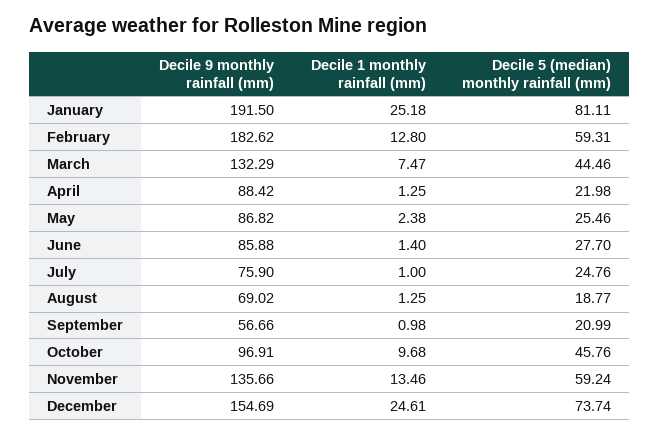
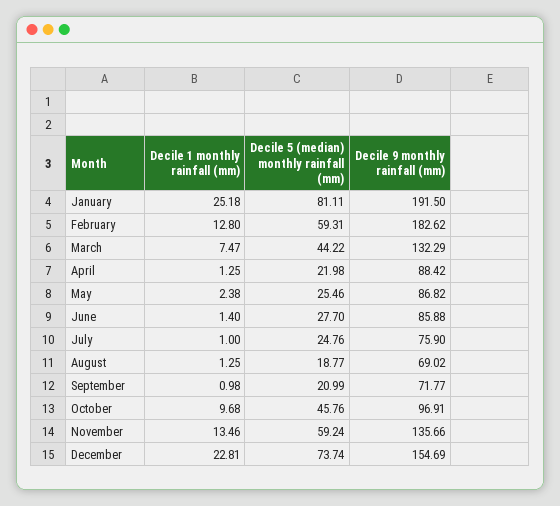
Decile 5 (median) monthly rainfall (mm), March: 44.46 -> 44.22
Decile 9 monthly rainfall (mm), September: 56.66 -> 71.77
Decile 1 monthly rainfall (mm), December: 24.61 -> 22.81

